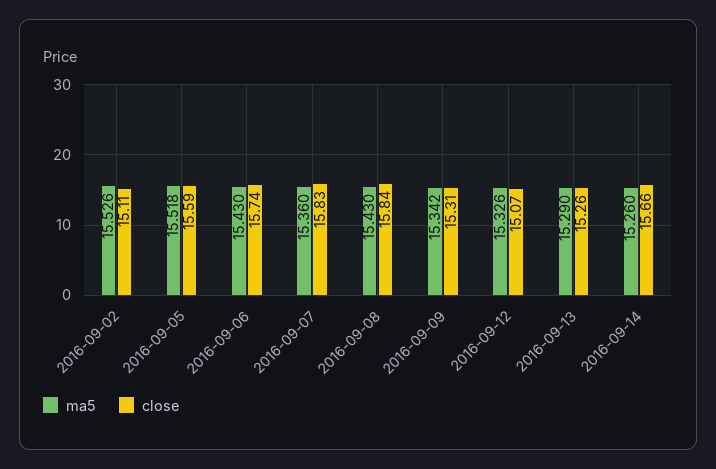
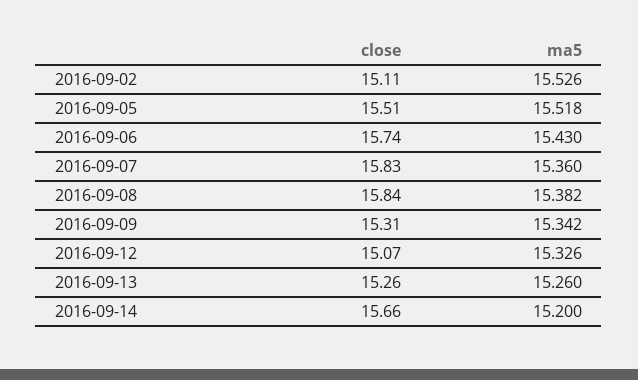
close, 2016-09-05: 15.59 -> 15.51
ma5, 2016-09-08: 15.43 -> 15.382
ma5, 2016-09-13: 15.29 -> 15.26
ma5, 2016-09-14: 15.26 -> 15.2

